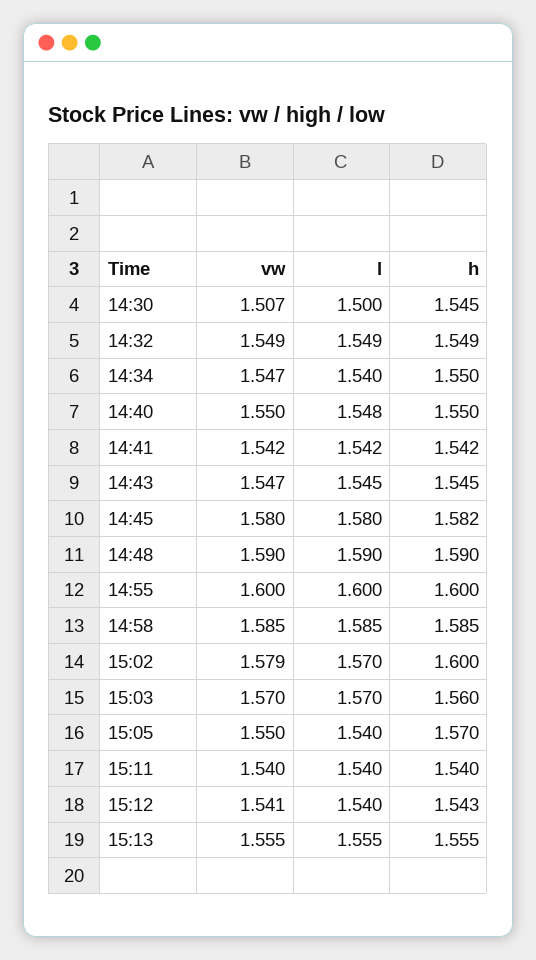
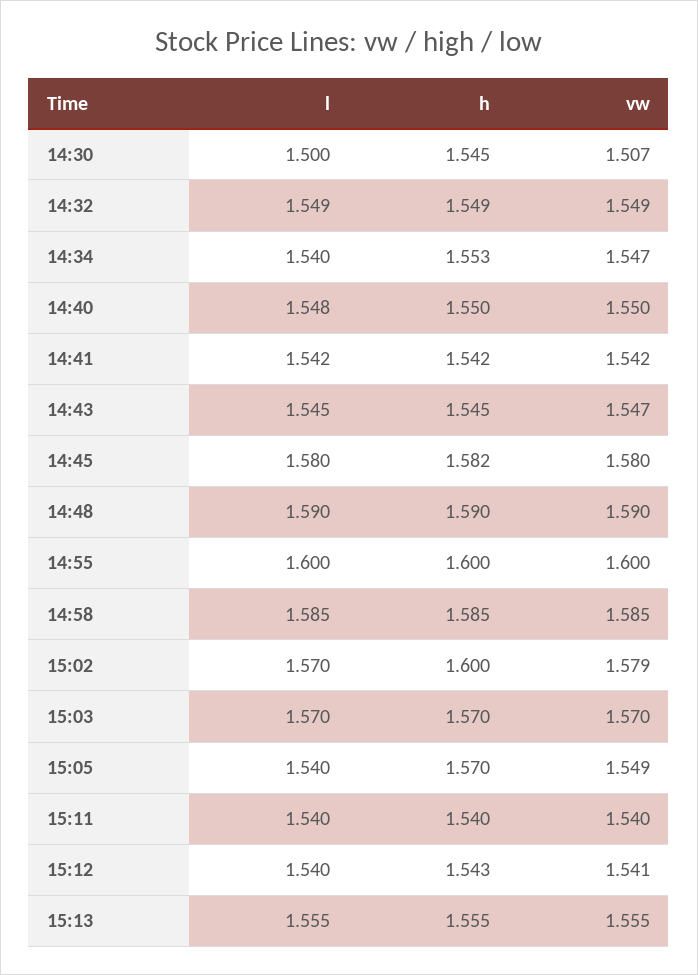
h, 14:34: 1.55 -> 1.553
h, 15:03: 1.56 -> 1.57
vw, 15:05: 1.55 -> 1.549

